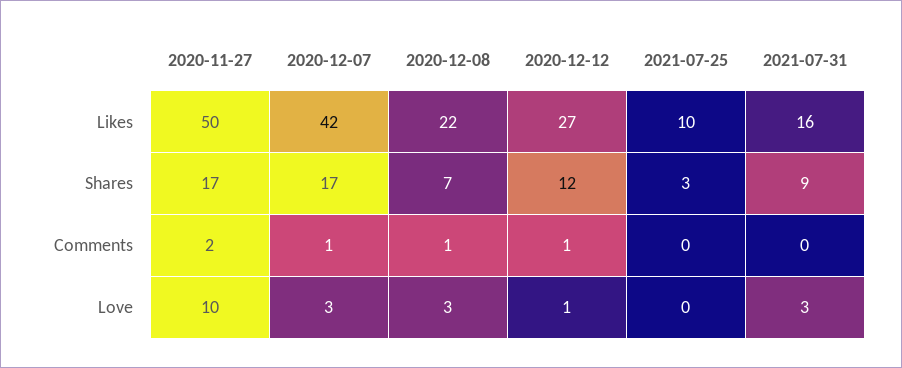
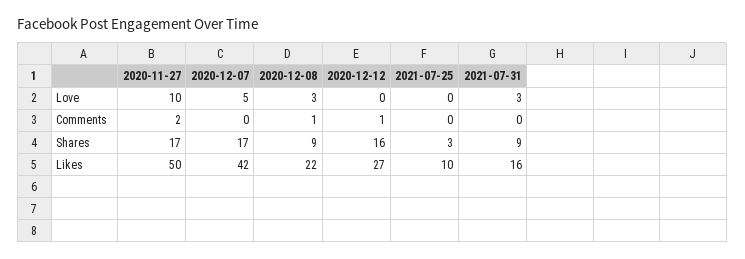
2020-12-08, Shares: 7 -> 9
2020-12-12, Shares: 12 -> 16
2020-12-07, Comments: 1 -> 0
2020-12-07, Love: 3 -> 5
2020-12-12, Love: 1 -> 0

